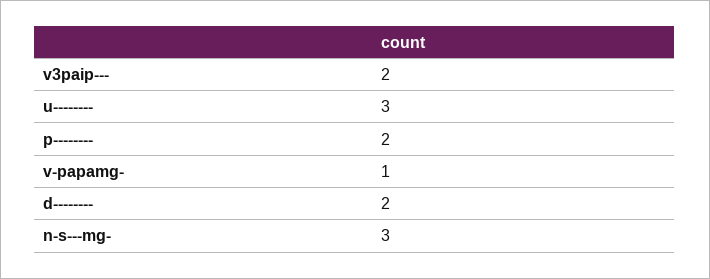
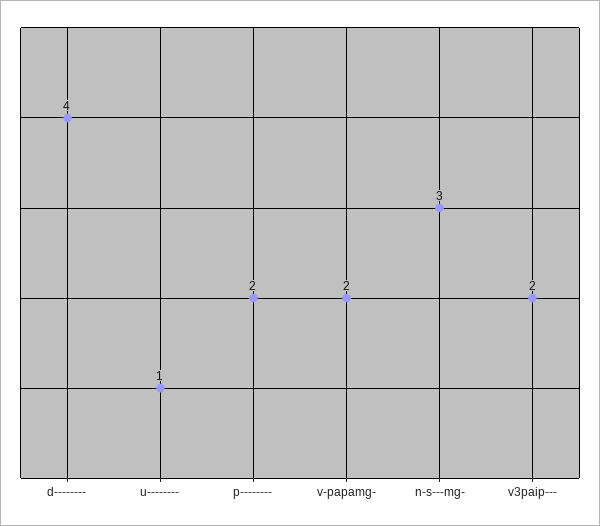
u--------: 3 -> 1
v-papamg-: 1 -> 2
d--------: 2 -> 4

